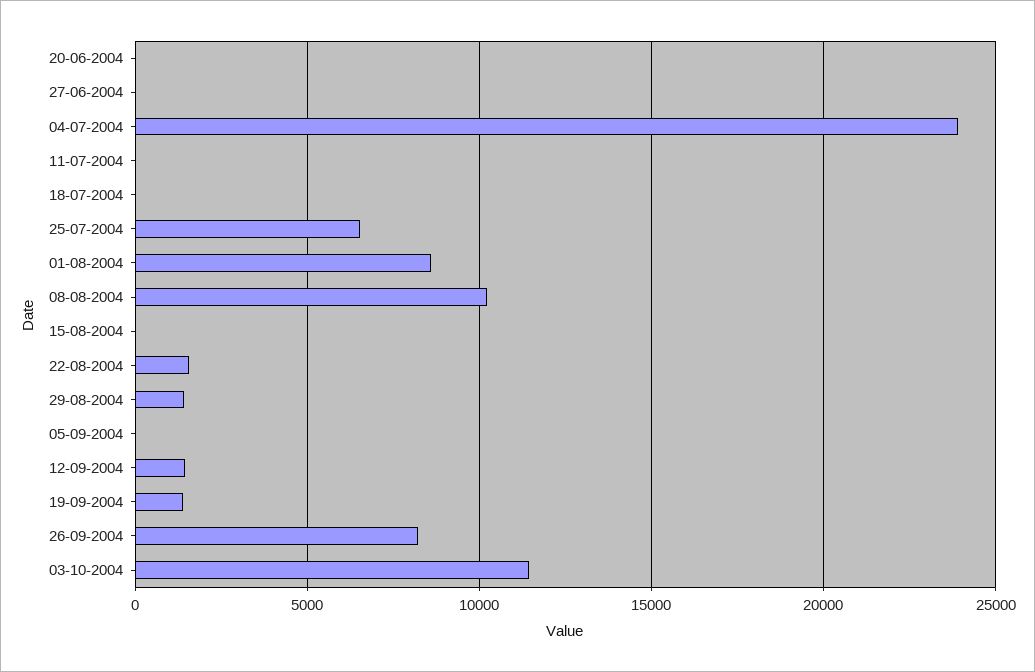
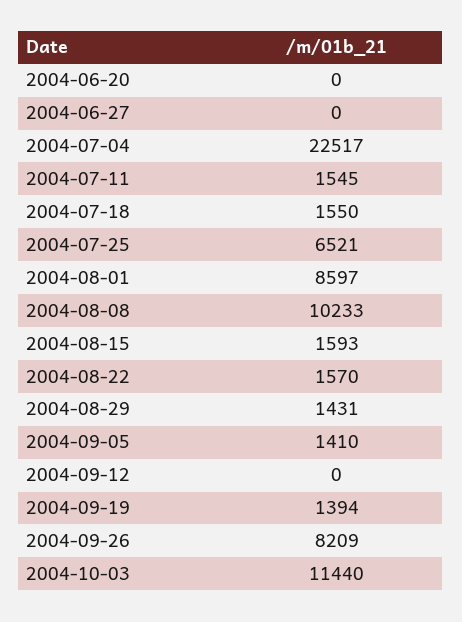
04-07-2004: 24000 -> 22517
11-07-2004: 0 -> 1545
18-07-2004: 0 -> 1550
15-08-2004: 0 -> 1593
05-09-2004: 0 -> 1410
12-09-2004: 1500 -> 0

